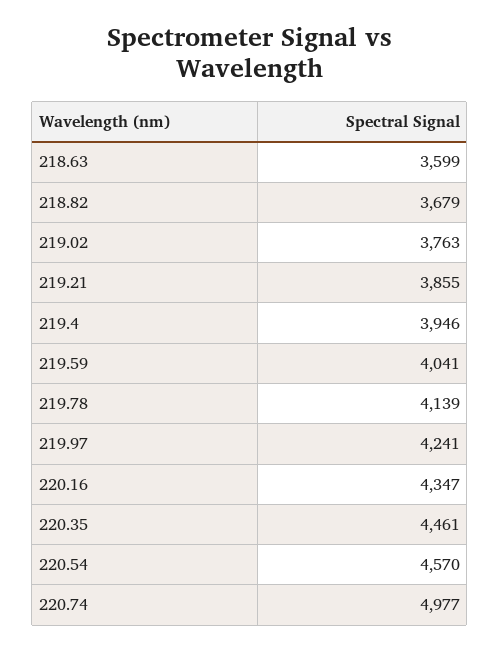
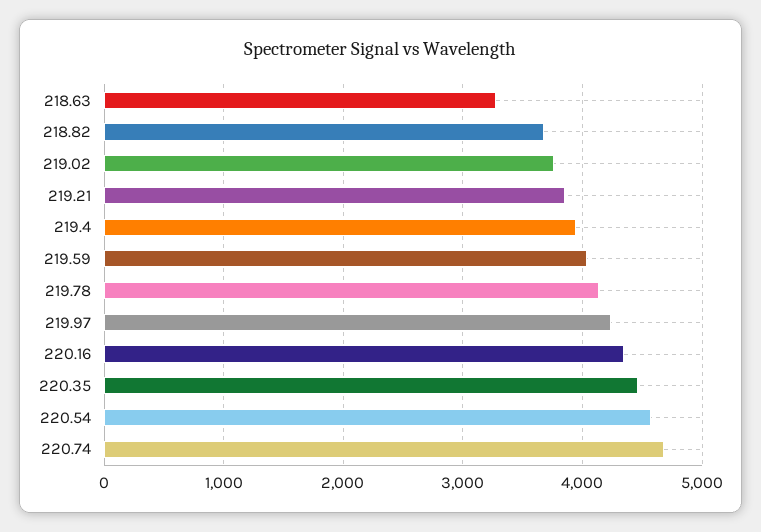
218.63: 3599 -> 3300
220.74: 4977 -> 4700

